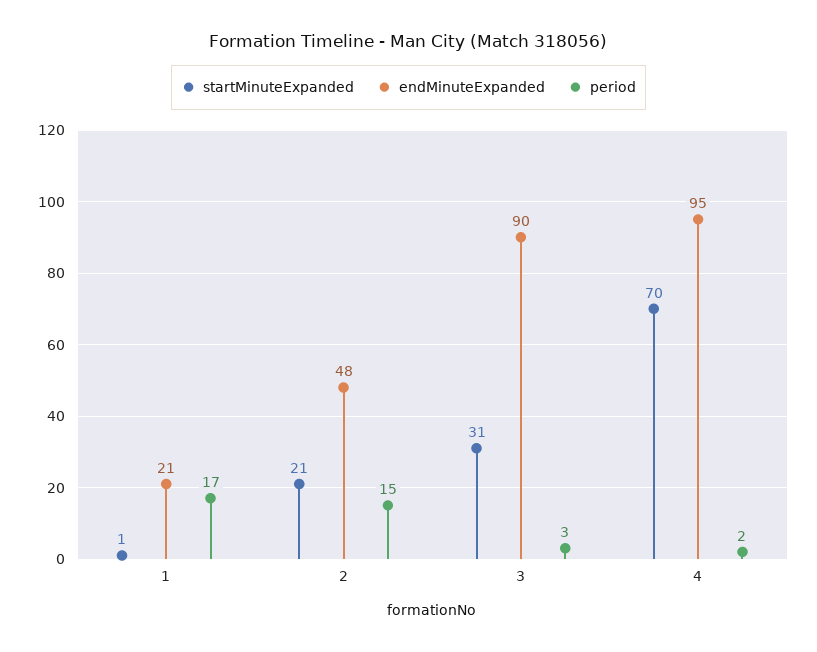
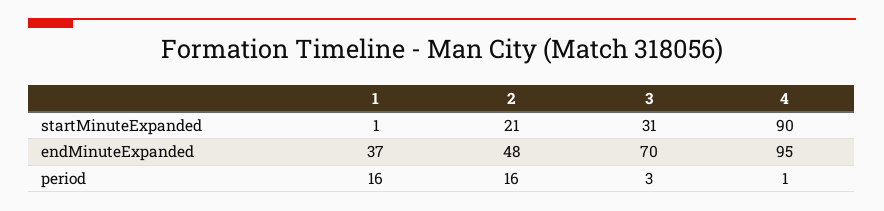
endMinuteExpanded, 1: 21 -> 37
period, 1: 17 -> 16
period, 2: 15 -> 16
endMinuteExpanded, 3: 90 -> 70
startMinuteExpanded, 4: 70 -> 90
period, 4: 2 -> 1

